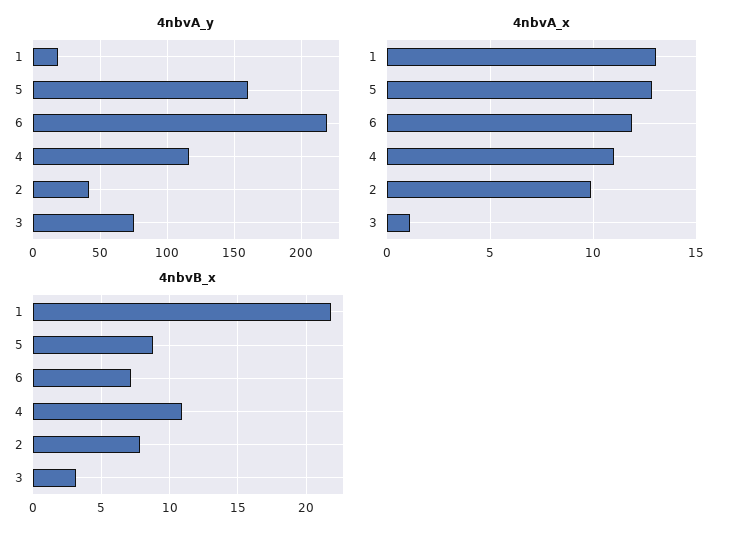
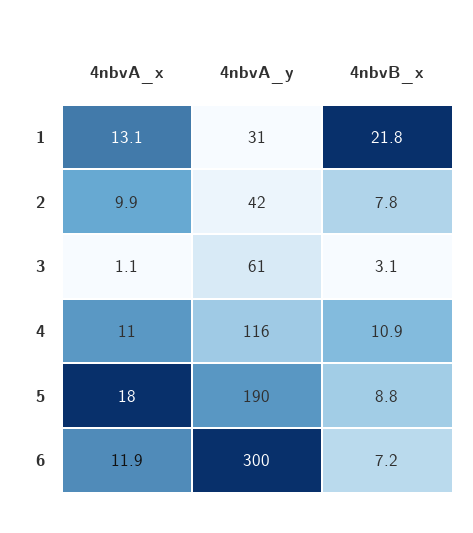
4nbvA_y, 1: 20 -> 31
4nbvA_y, 5: 160 -> 190
4nbvA_y, 6: 220 -> 300
4nbvA_y, 3: 75 -> 61
4nbvA_x, 5: 13 -> 18

